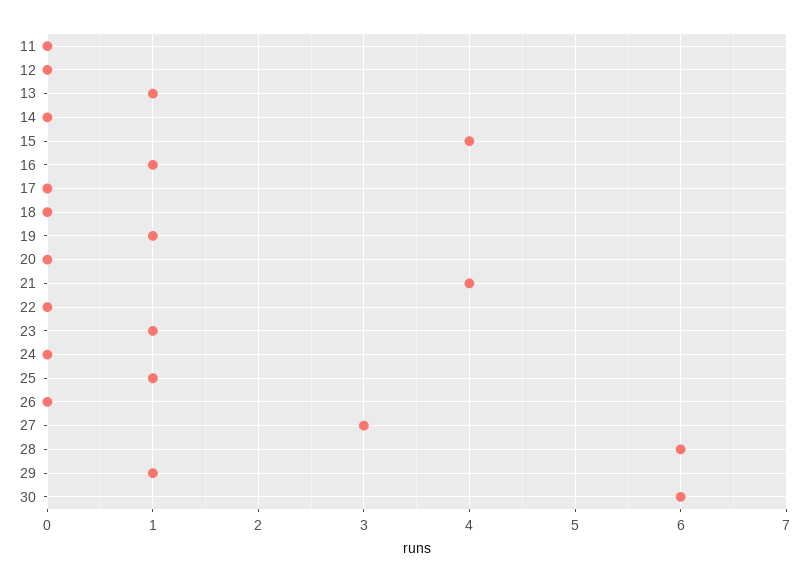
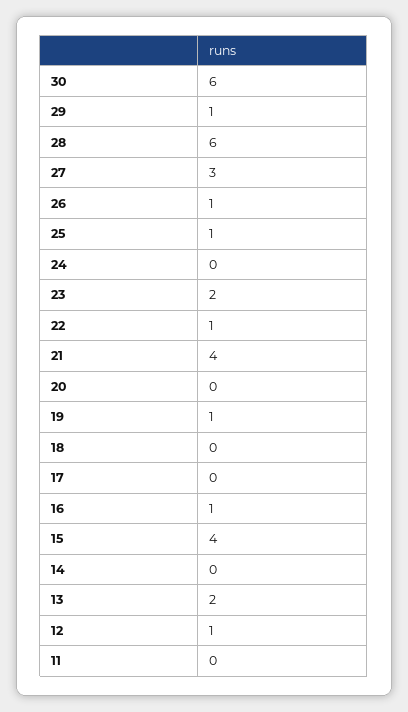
12: 0 -> 1
13: 1 -> 2
22: 0 -> 1
23: 1 -> 2
26: 0 -> 1

